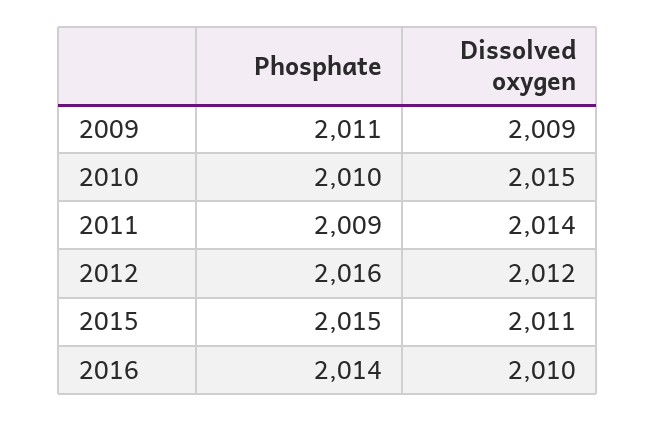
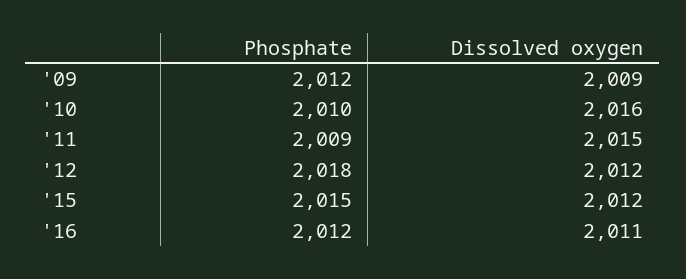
Phosphate, 2009: 2011 -> 2012
Dissolved oxygen, 2010: 2015 -> 2016
Dissolved oxygen, 2011: 2014 -> 2015
Phosphate, 2012: 2016 -> 2018
Dissolved oxygen, 2015: 2011 -> 2012
Phosphate, 2016: 2014 -> 2012
Dissolved oxygen, 2016: 2010 -> 2011

